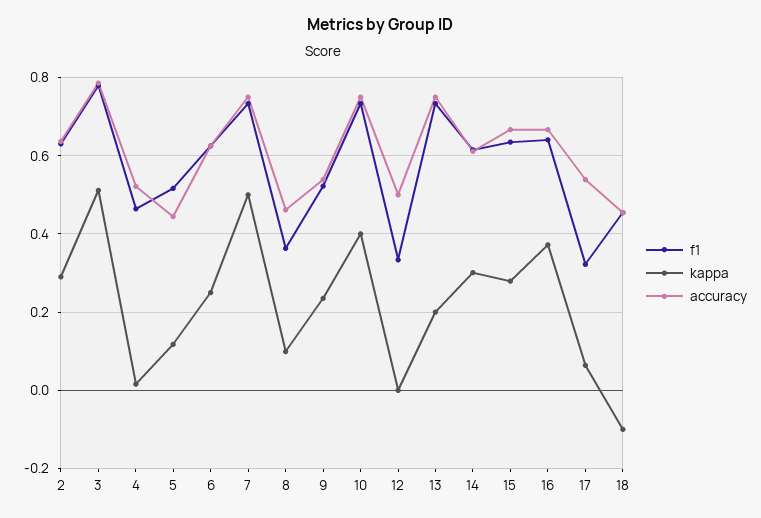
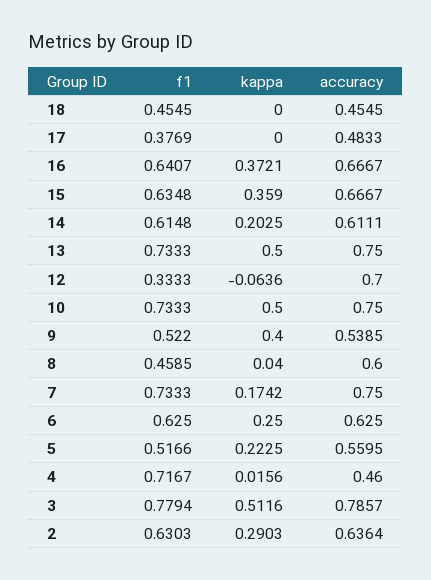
f1, 4: 0.46 -> 0.7167
accuracy, 4: 0.52 -> 0.46
kappa, 5: 0.12 -> 0.2225
accuracy, 5: 0.44 -> 0.5595
kappa, 7: 0.5 -> 0.1742
f1, 8: 0.36 -> 0.4585
kappa, 8: 0.1 -> 0.04
accuracy, 8: 0.46 -> 0.6
kappa, 9: 0.24 -> 0.4
kappa, 10: 0.4 -> 0.5
kappa, 12: 0 -> -0.0636
accuracy, 12: 0.5 -> 0.7
kappa, 13: 0.2 -> 0.5
kappa, 14: 0.3 -> 0.2025
kappa, 15: 0.28 -> 0.359
f1, 17: 0.32 -> 0.3769
kappa, 17: 0.06 -> 0
accuracy, 17: 0.54 -> 0.4833
kappa, 18: -0.1 -> 0

